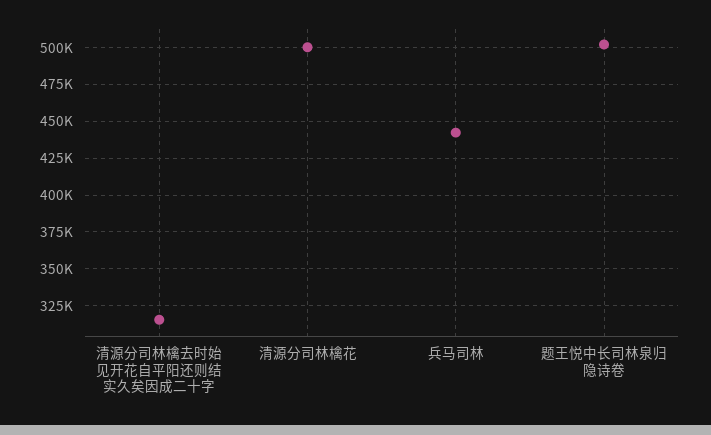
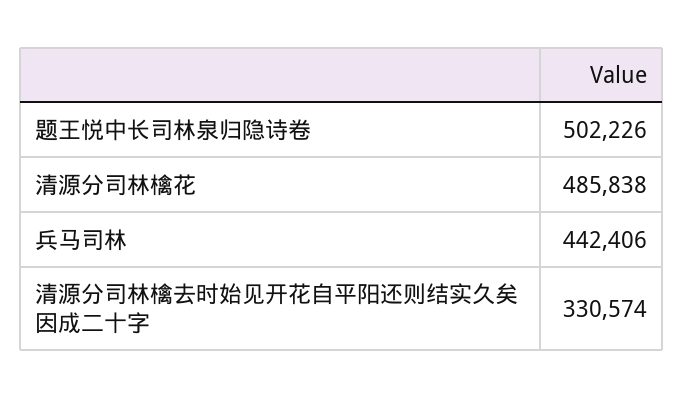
清源分司林檎去时始见开花自平阳还则结实久矣因成二十字: 315000 -> 330574
清源分司林檎花: 500000 -> 485838

